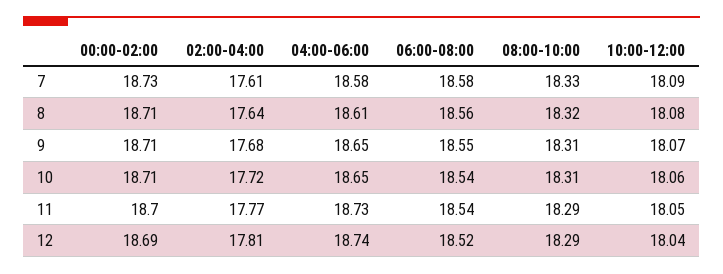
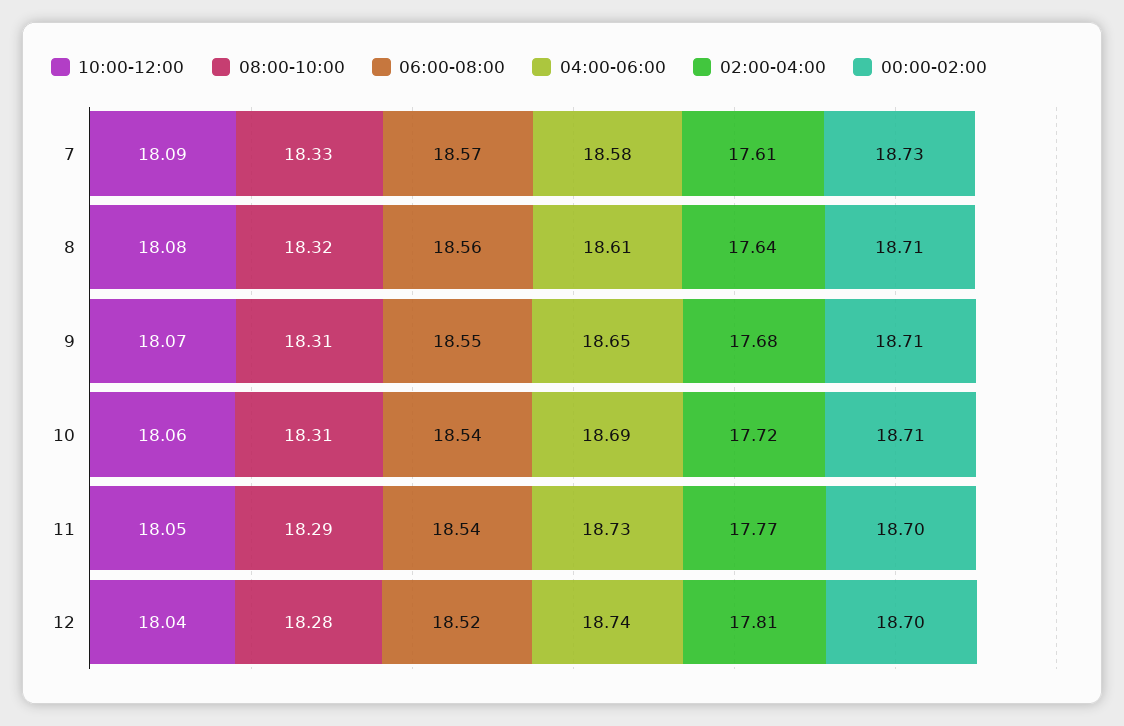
06:00-08:00, 7: 18.58 -> 18.57
04:00-06:00, 10: 18.65 -> 18.69
00:00-02:00, 12: 18.69 -> 18.7
08:00-10:00, 12: 18.29 -> 18.28

